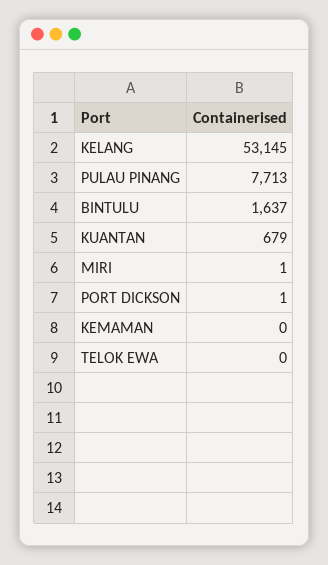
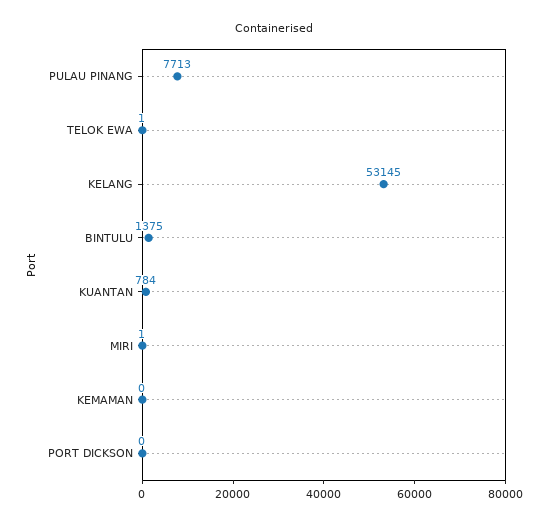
BINTULU: 1637 -> 1375
KUANTAN: 679 -> 784
PORT DICKSON: 1 -> 0
TELOK EWA: 0 -> 1

